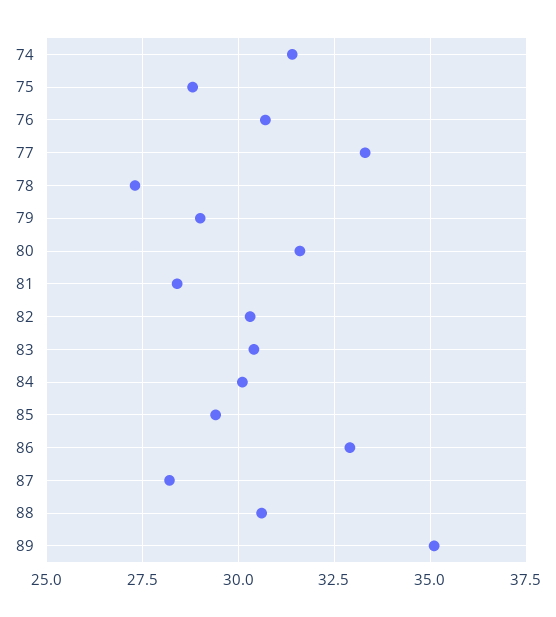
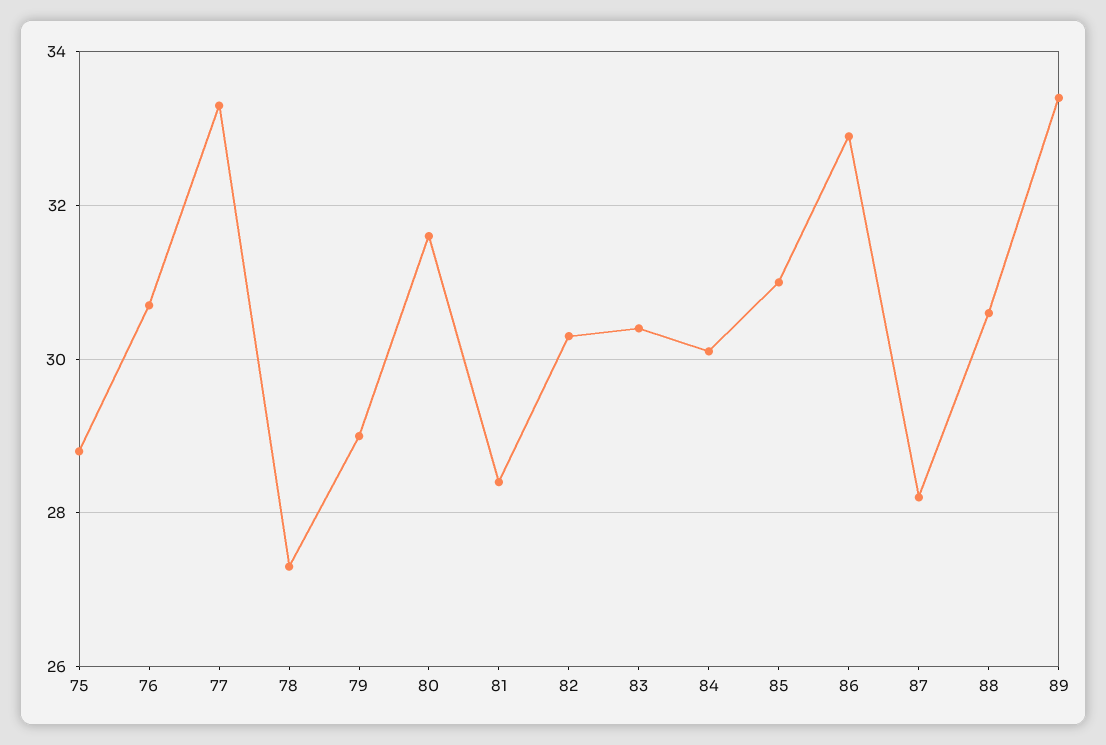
74: 31.5 -> none
85: 29.5 -> 31
89: 35 -> 33.5

